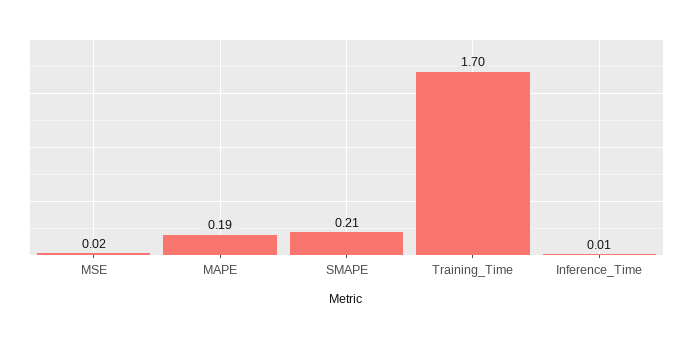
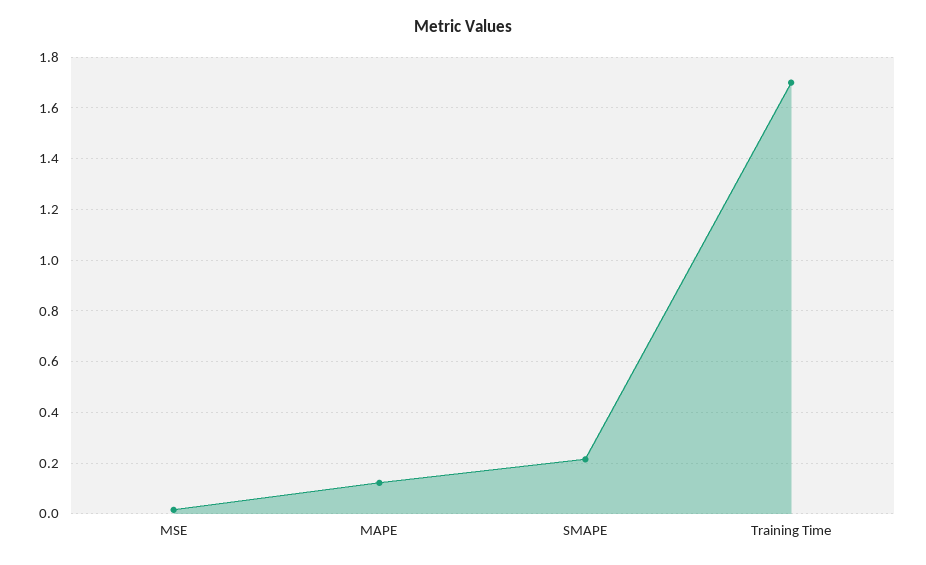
MAPE: 0.19 -> 0.125
Inference_Time: 0.01 -> none

